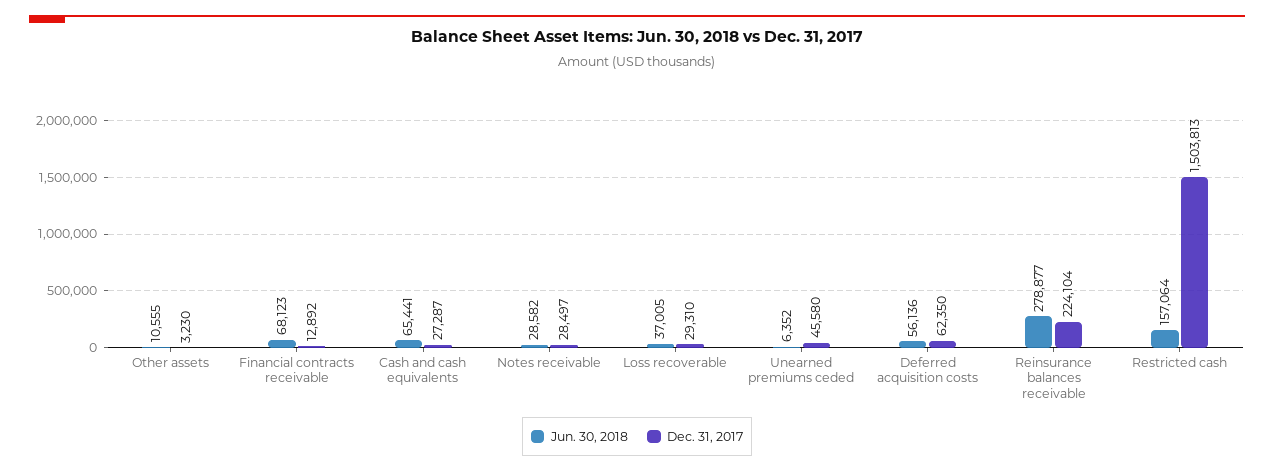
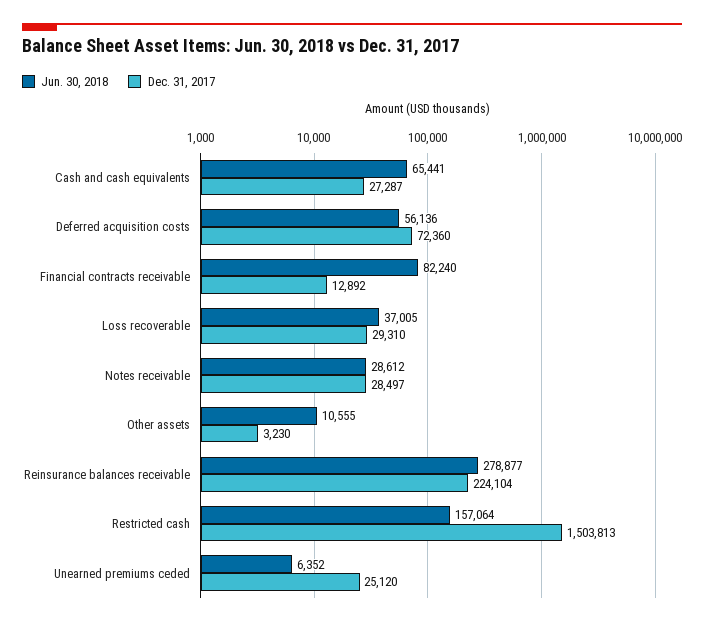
Jun. 30, 2018, Financial contracts receivable: 68123 -> 82240
Jun. 30, 2018, Notes receivable: 28582 -> 28612
Dec. 31, 2017, Unearned premiums ceded: 45580 -> 25120
Dec. 31, 2017, Deferred acquisition costs: 62350 -> 72360

